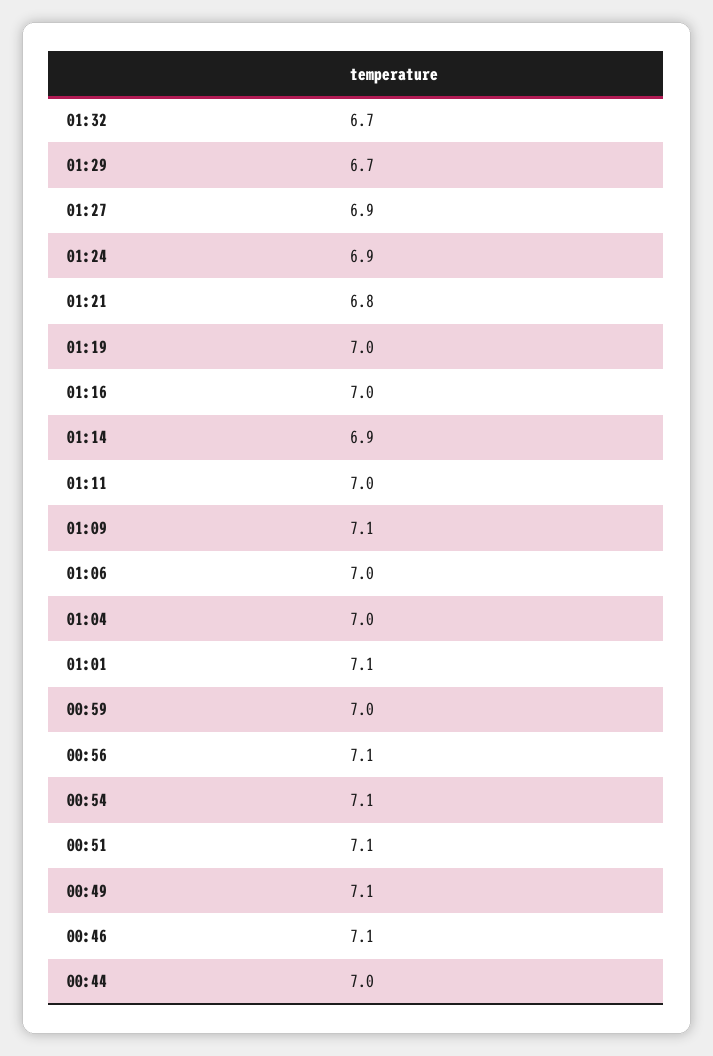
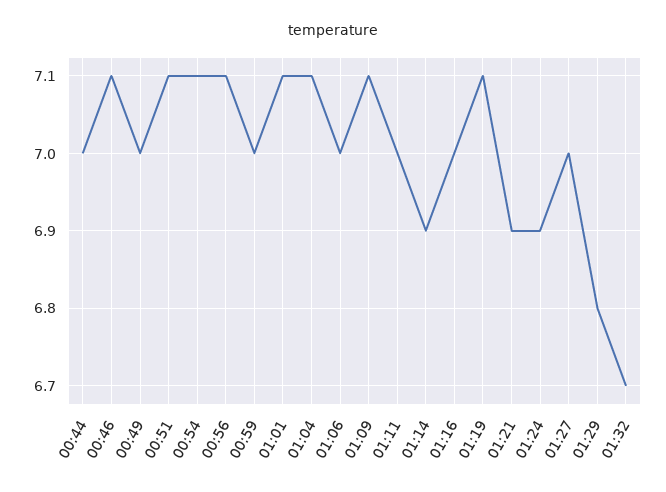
01:29: 6.7 -> 6.8
01:27: 6.9 -> 7
01:21: 6.8 -> 6.9
01:19: 7 -> 7.1
01:04: 7 -> 7.1
00:49: 7.1 -> 7

